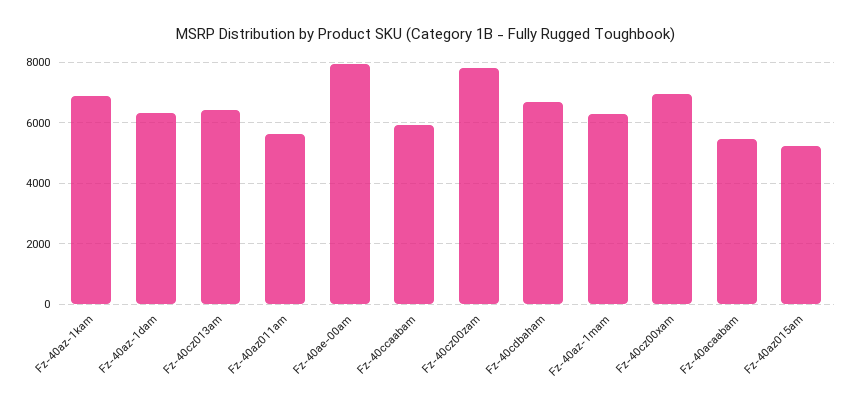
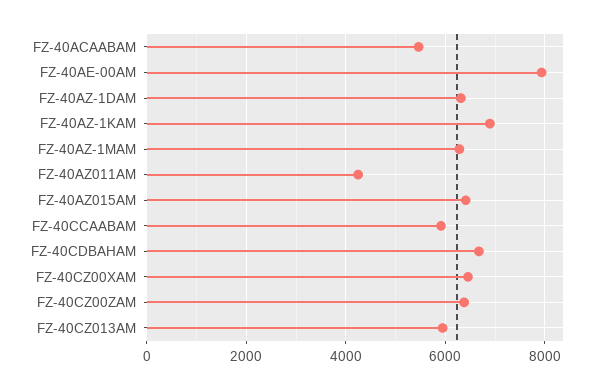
Fz-40cz013am: 6400 -> 6000
Fz-40az011am: 5600 -> 4200
Fz-40cz00zam: 7800 -> 6400
Fz-40cz00xam: 7000 -> 6400
Fz-40az015am: 5200 -> 6400

